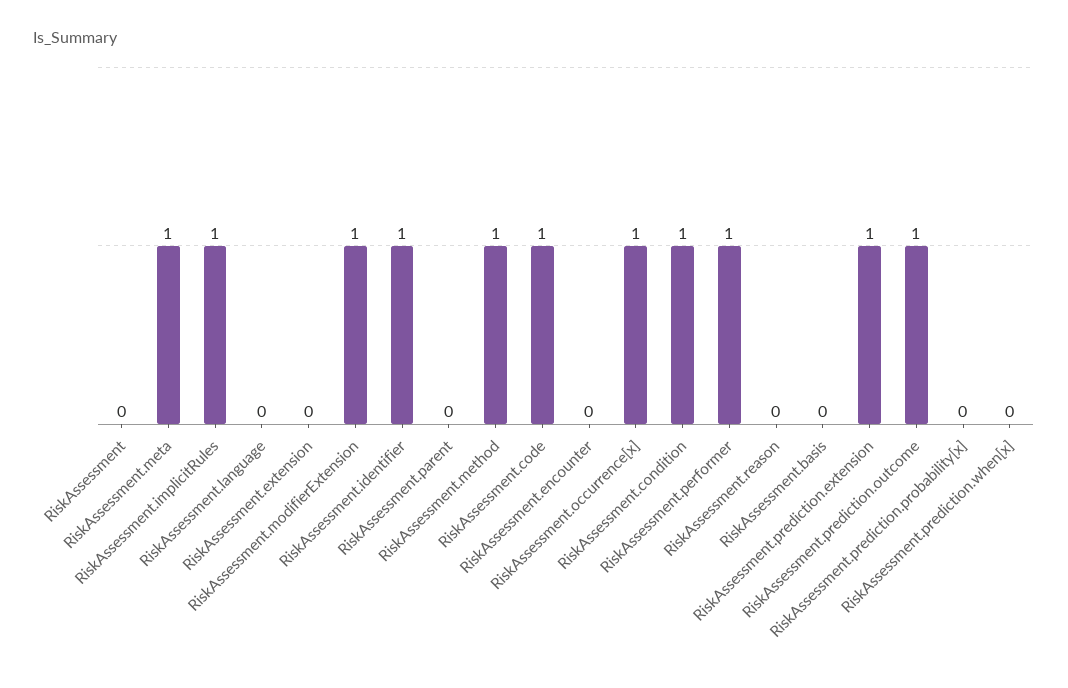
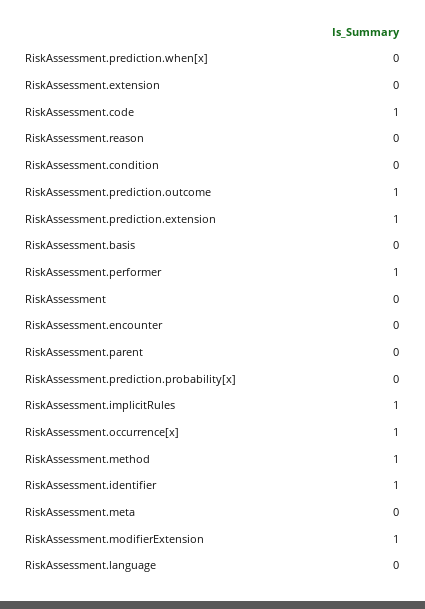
RiskAssessment.meta: 1 -> 0
RiskAssessment.condition: 1 -> 0

